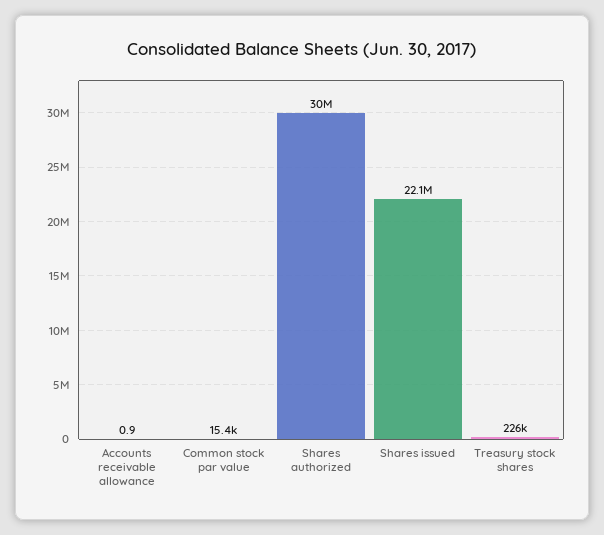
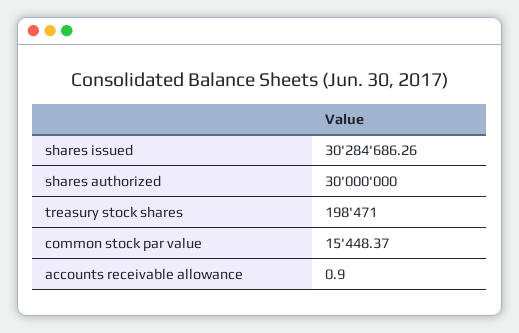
Shares issued: 22100000 -> 30284686.26
Treasury stock shares: 226000 -> 198471

